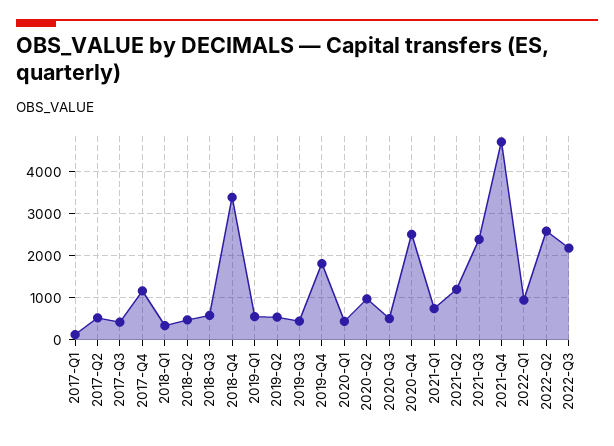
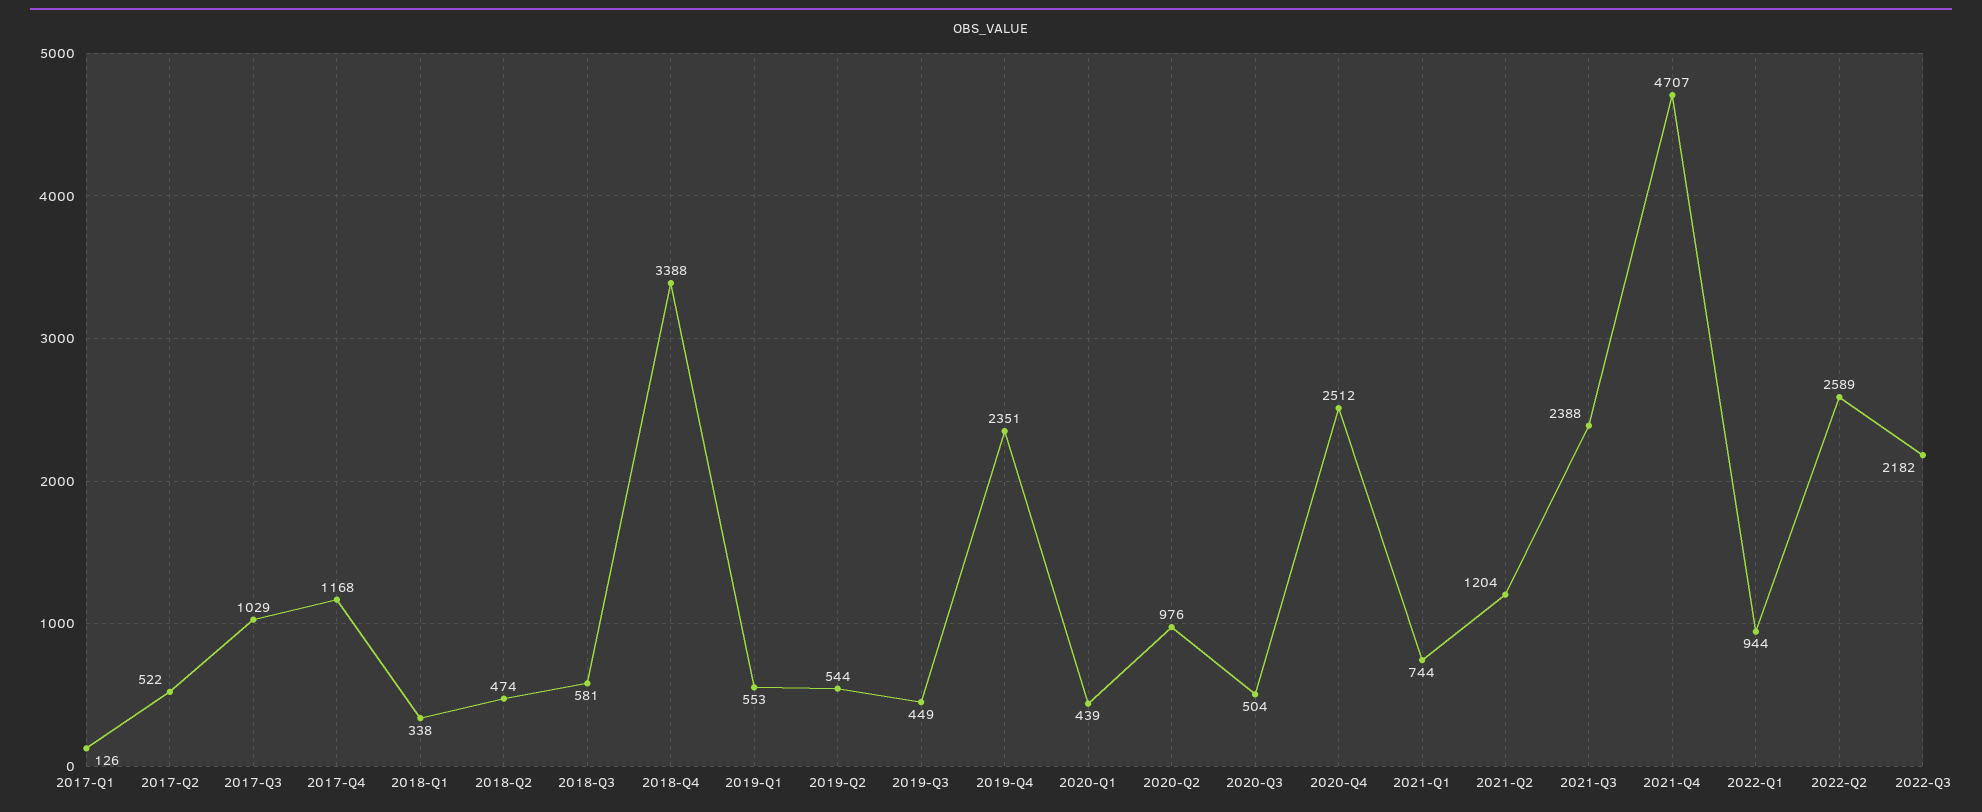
2017-Q3: 400 -> 1029
2019-Q4: 1800 -> 2351

